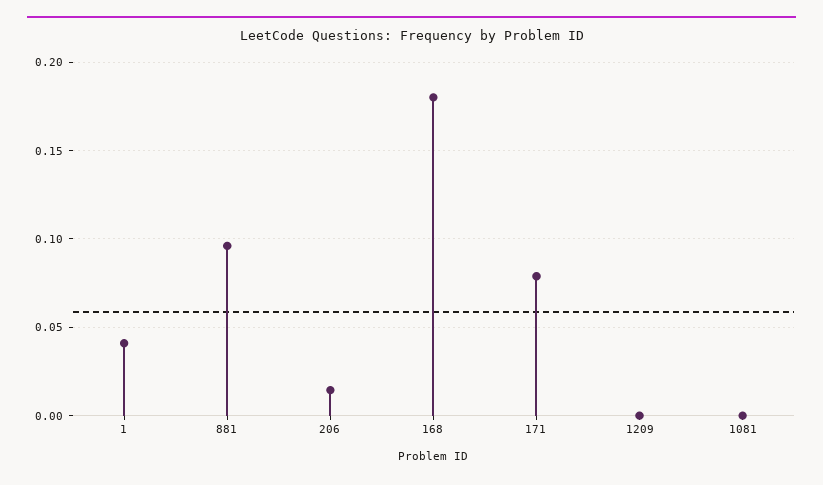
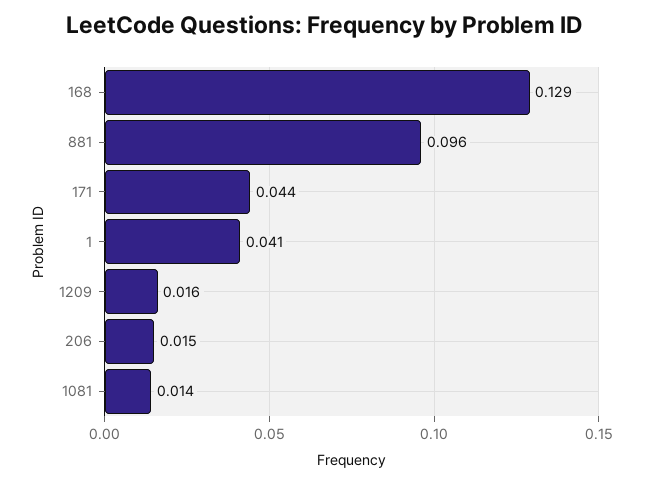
168: 0.18 -> 0.129
171: 0.08 -> 0.044
1209: 0 -> 0.016
1081: 0 -> 0.014

